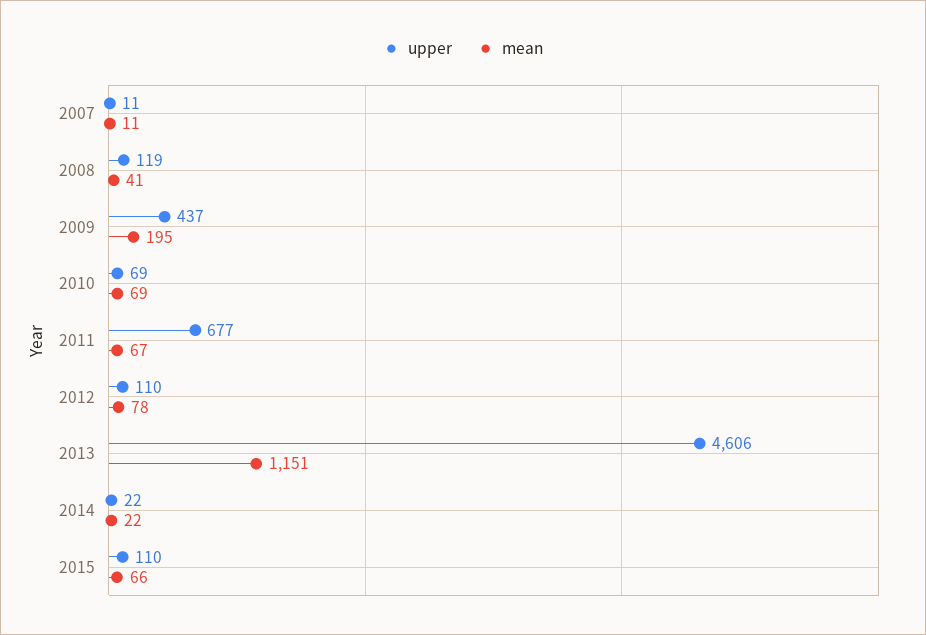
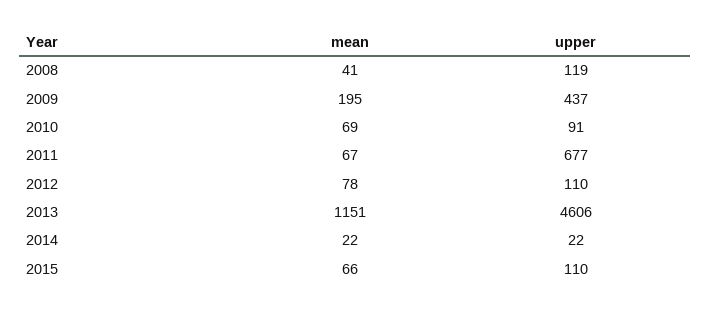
upper, 2007: 11 -> none
mean, 2007: 11 -> none
upper, 2010: 69 -> 91

